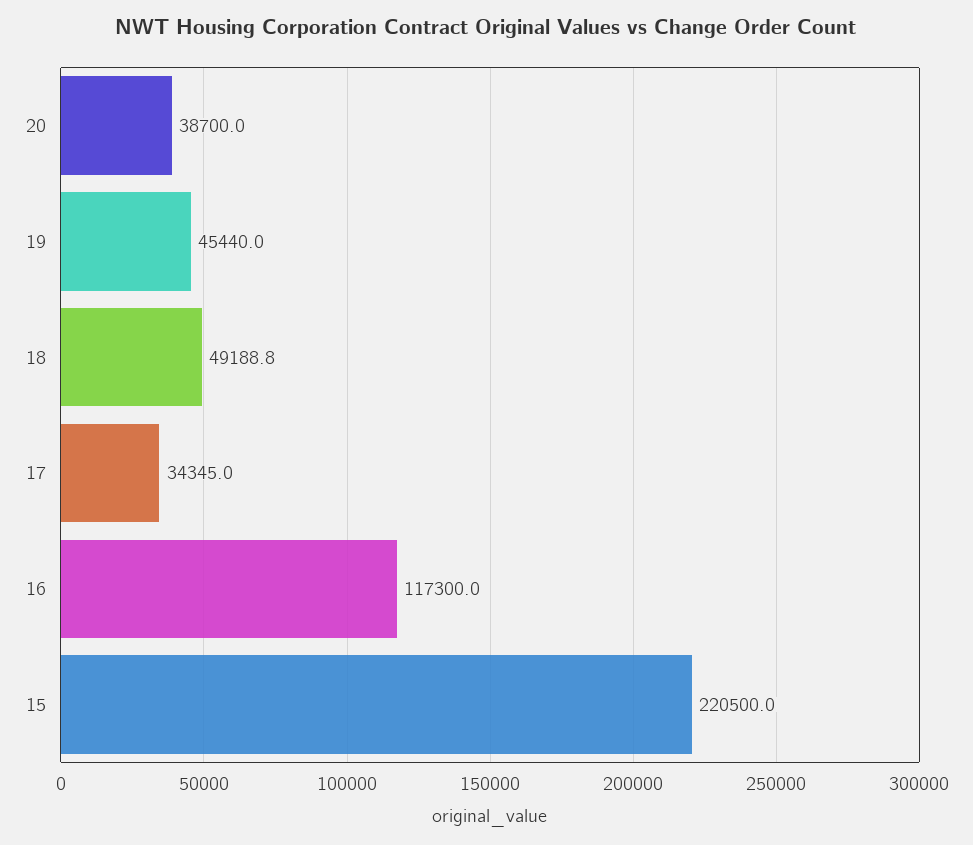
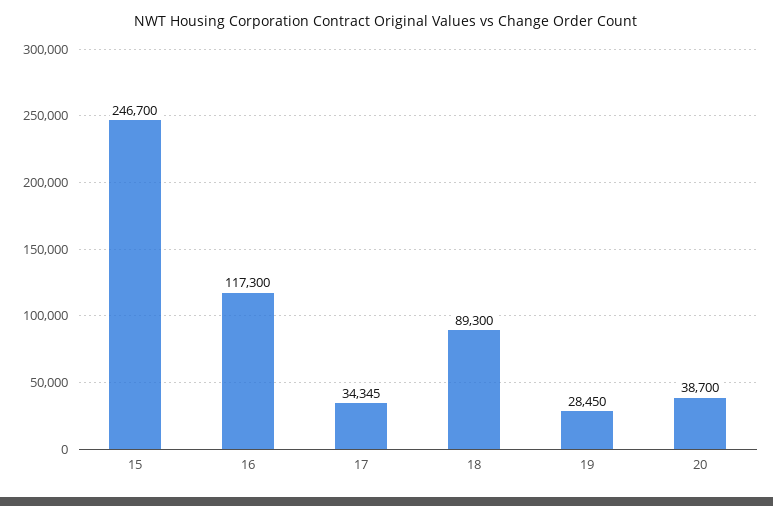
19: 45440 -> 28450
18: 49188.8 -> 89300
15: 220500 -> 246700

